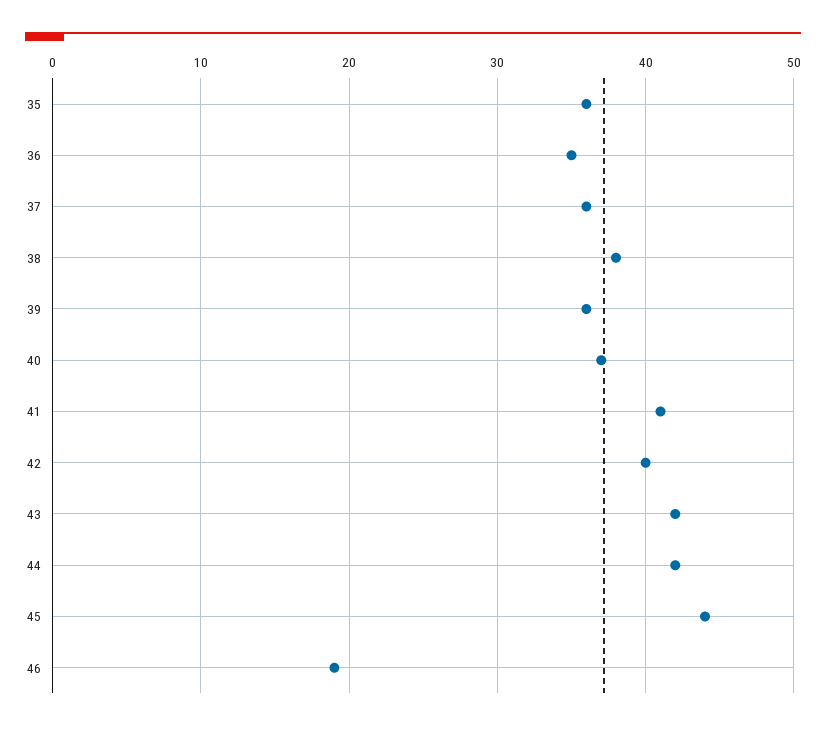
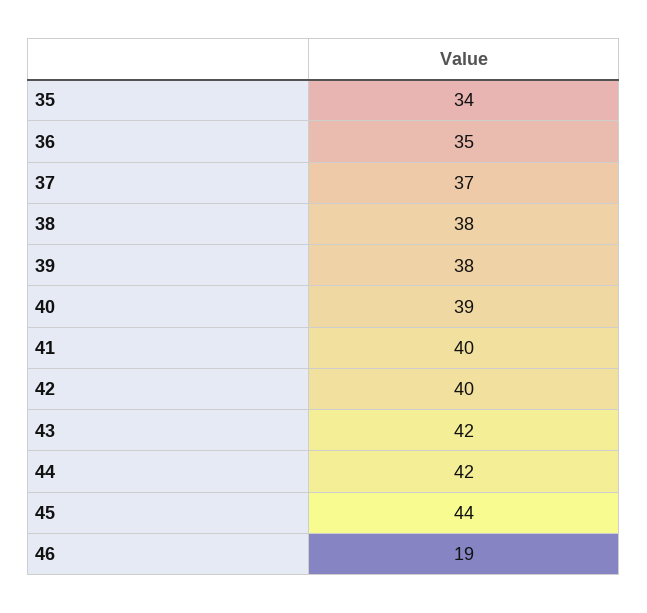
35: 36 -> 34
37: 36 -> 37
39: 36 -> 38
40: 37 -> 39
41: 41 -> 40

